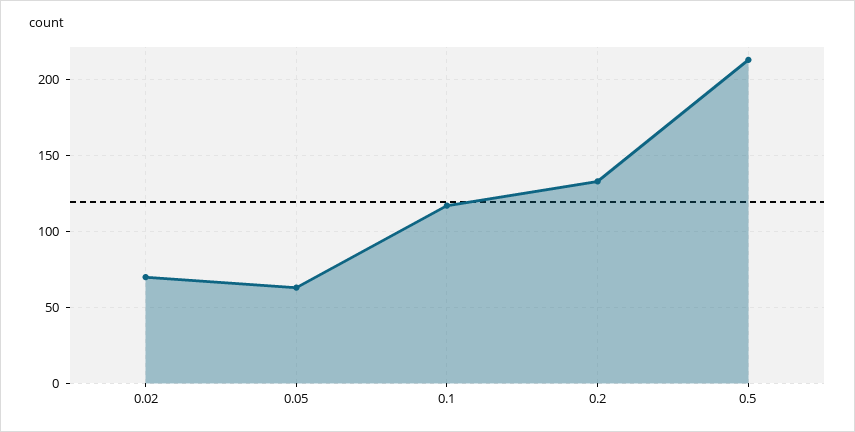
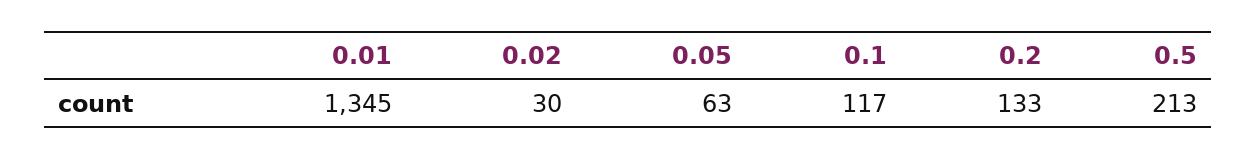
0.02: 70 -> 30
0.01: none -> 1345

